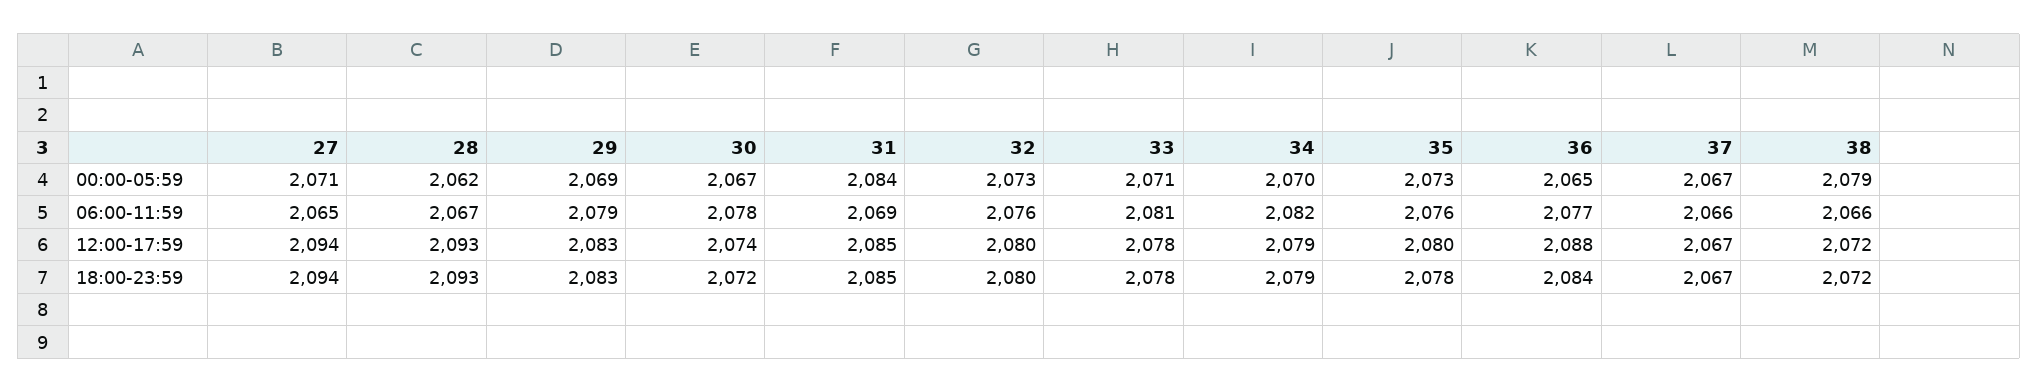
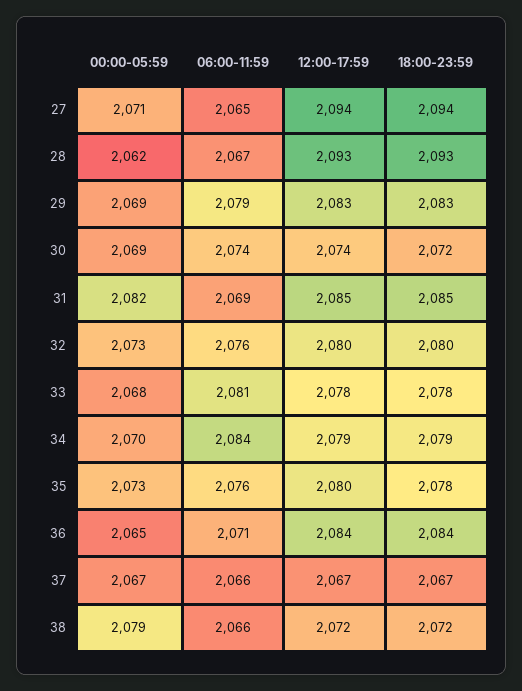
30, 00:00-05:59: 2067 -> 2069
31, 00:00-05:59: 2084 -> 2082
33, 00:00-05:59: 2071 -> 2068
30, 06:00-11:59: 2078 -> 2074
34, 06:00-11:59: 2082 -> 2084
36, 06:00-11:59: 2077 -> 2071
36, 12:00-17:59: 2088 -> 2084

